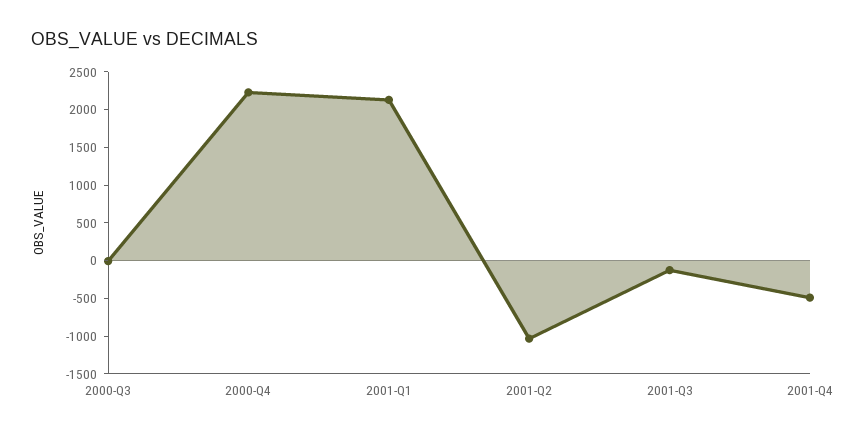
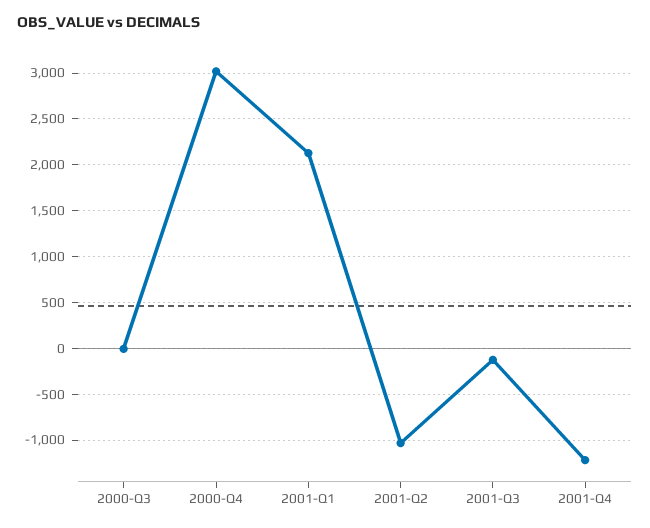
2000-Q4: 2250 -> 3000
2001-Q4: -500 -> -1200

